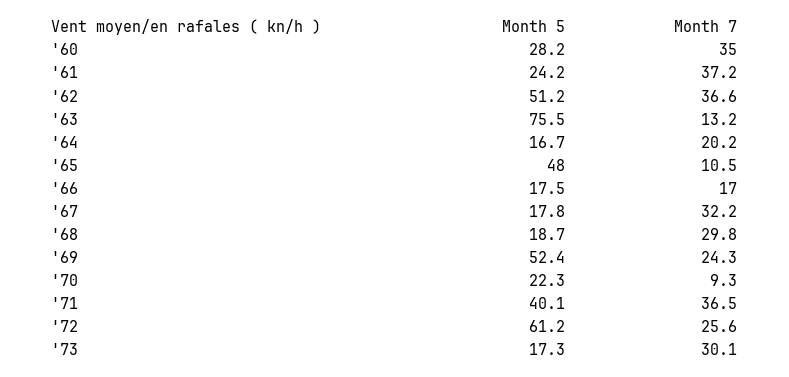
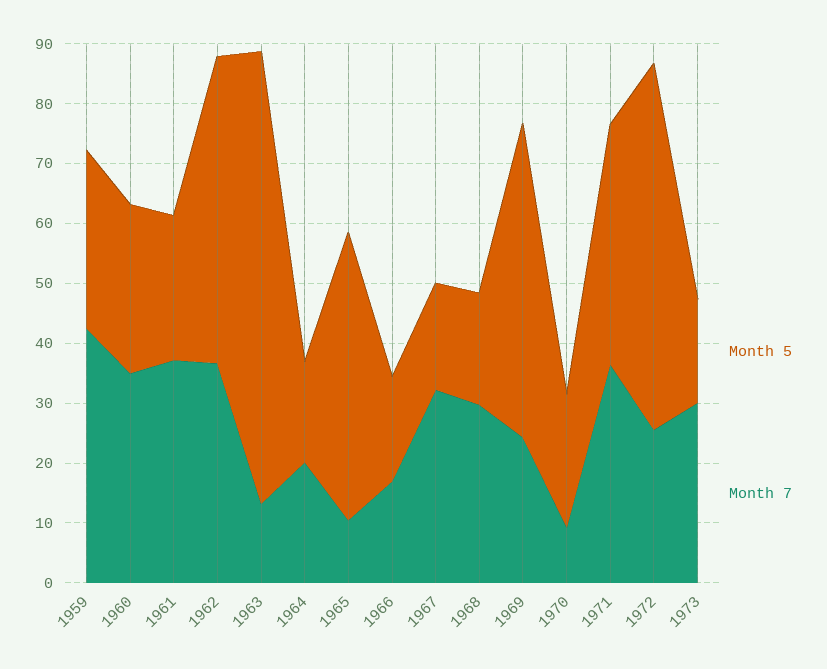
Month 5, 1959: none -> 30
Month 7, 1959: none -> 42

